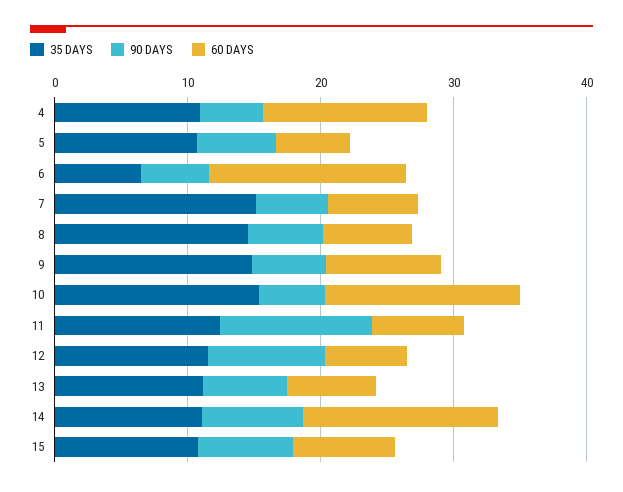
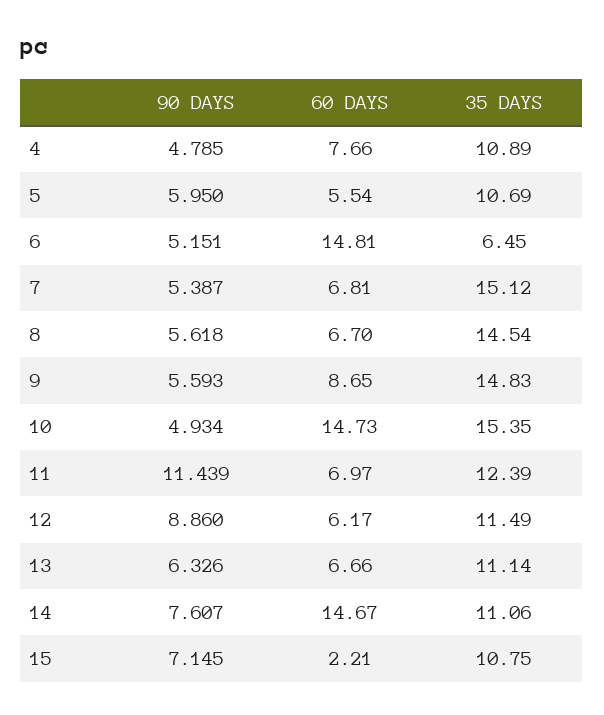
60 DAYS, 4: 12 -> 7.66
60 DAYS, 15: 8 -> 2.21

